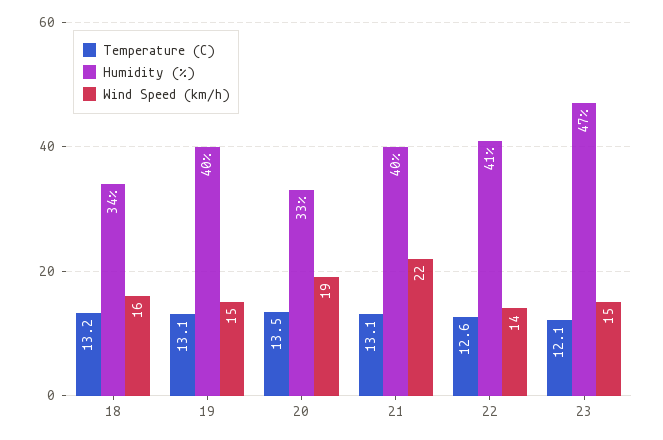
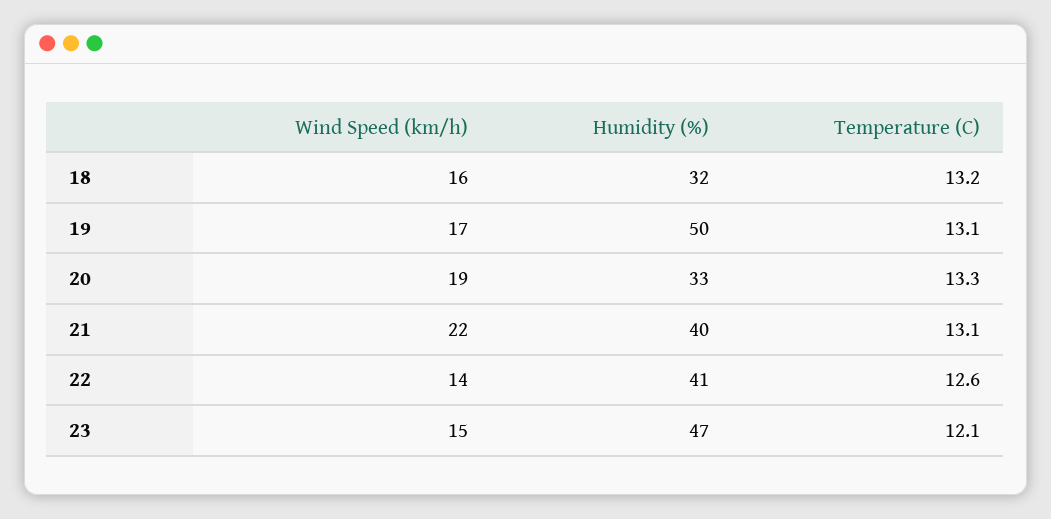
Humidity (%), 18: 34 -> 32
Humidity (%), 19: 40 -> 50
Wind Speed (km/h), 19: 15 -> 17
Temperature (C), 20: 13.5 -> 13.3

